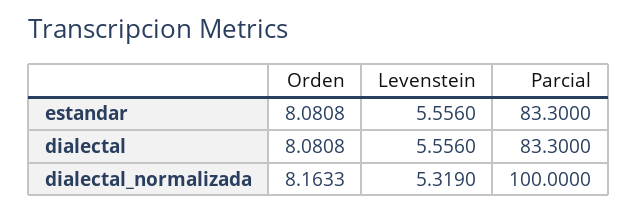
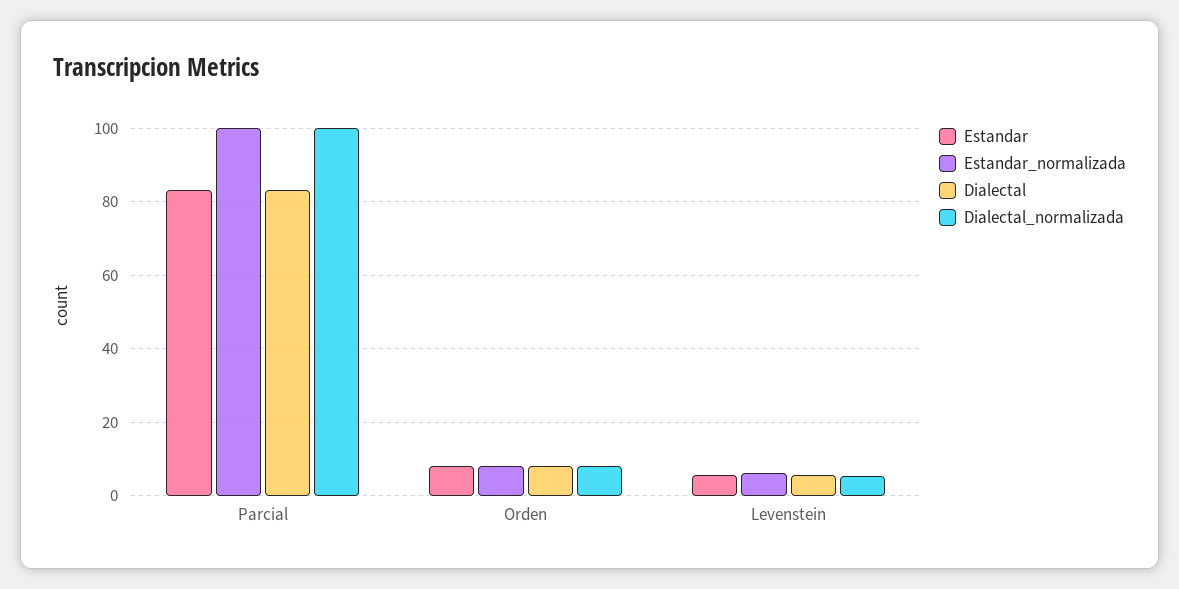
Estandar_normalizada, Parcial: none -> 100
Estandar_normalizada, Orden: none -> 8
Estandar_normalizada, Levenstein: none -> 6

